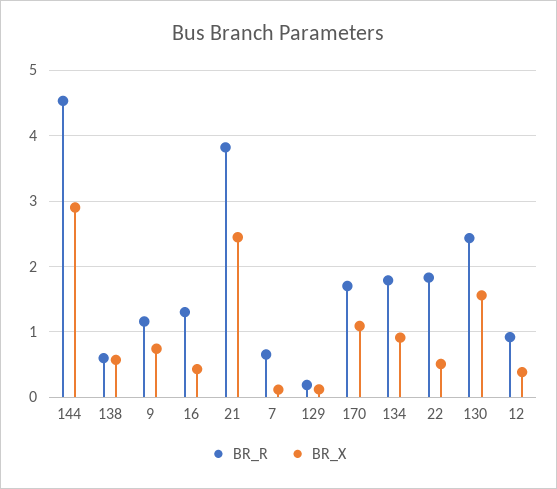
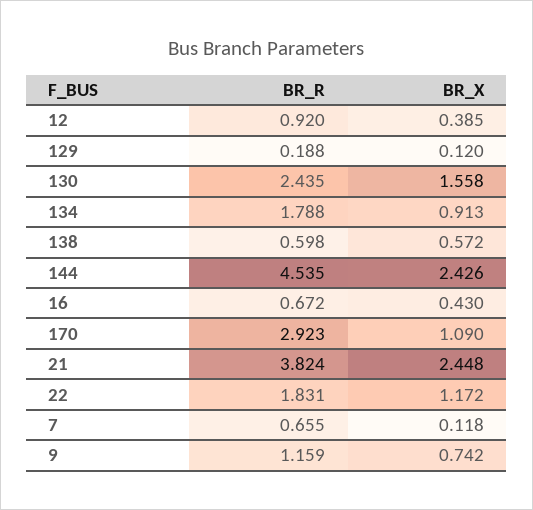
BR_X, 144: 2.9 -> 2.426
BR_R, 16: 1.3 -> 0.672
BR_R, 170: 1.7 -> 2.923
BR_X, 22: 0.5 -> 1.172

